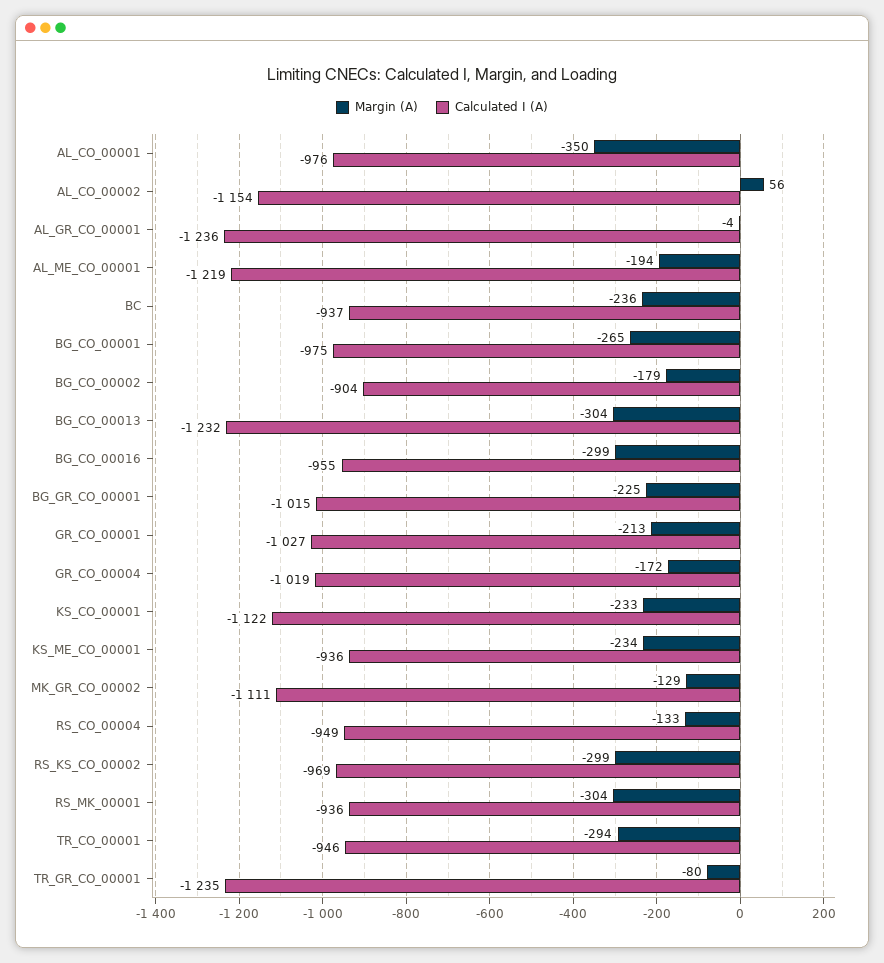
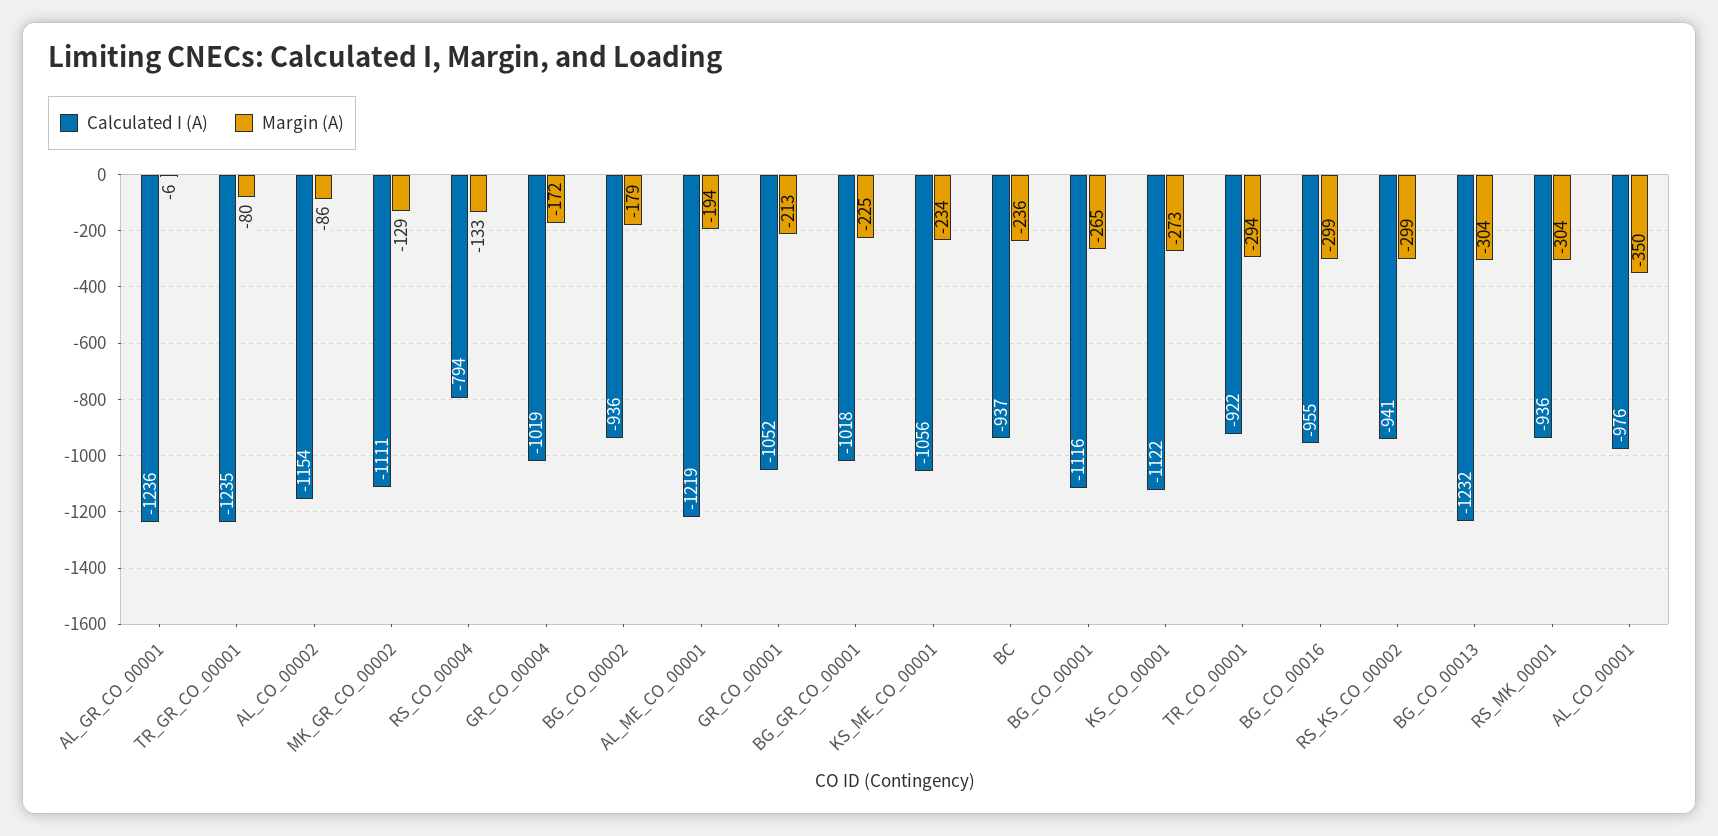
Margin (A), AL_CO_00002: 56 -> -86
Margin (A), AL_GR_CO_00001: -4 -> -6
Calculated I (A), BG_CO_00001: -975 -> -1116
Calculated I (A), BG_CO_00002: -904 -> -936
Calculated I (A), BG_GR_CO_00001: -1015 -> -1018
Calculated I (A), GR_CO_00001: -1027 -> -1052
Margin (A), KS_CO_00001: -233 -> -273
Calculated I (A), KS_ME_CO_00001: -936 -> -1056
Calculated I (A), RS_CO_00004: -949 -> -794
Calculated I (A), RS_KS_CO_00002: -969 -> -941
Calculated I (A), TR_CO_00001: -946 -> -922

